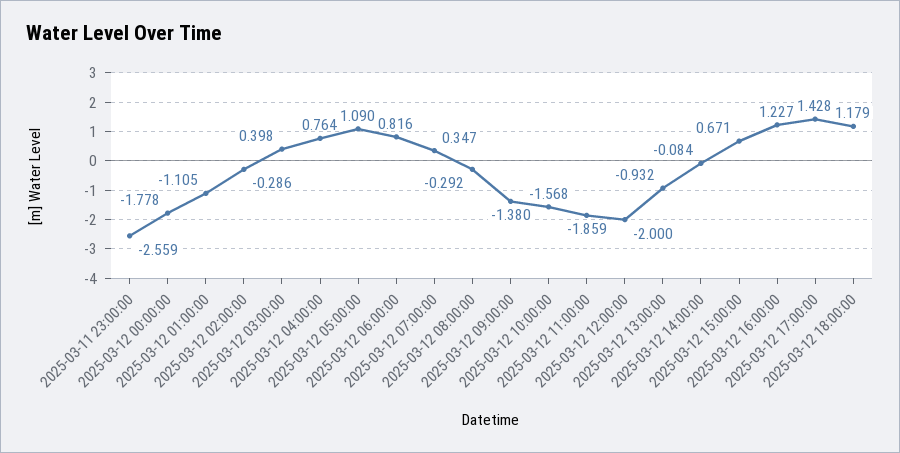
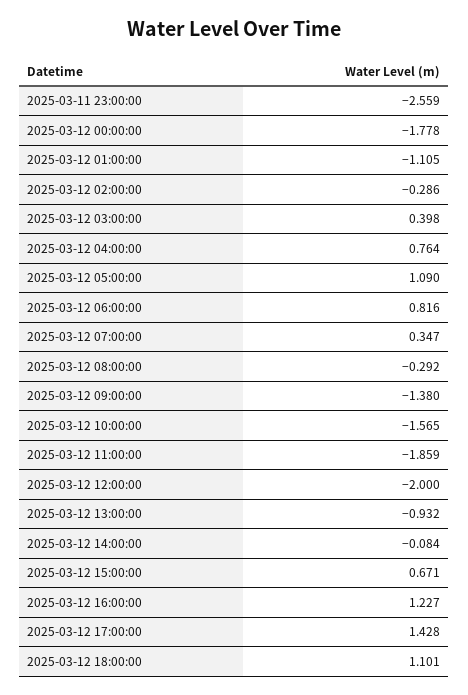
2025-03-12 10:00:00: -1.568 -> -1.565
2025-03-12 18:00:00: 1.179 -> 1.101

